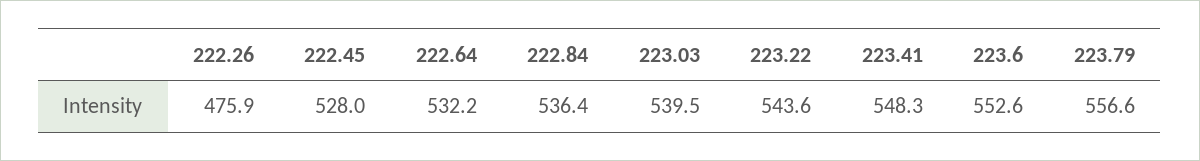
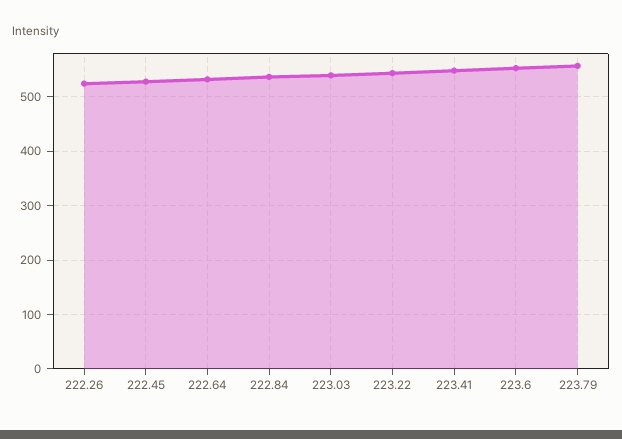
222.26: 475.9 -> 520

